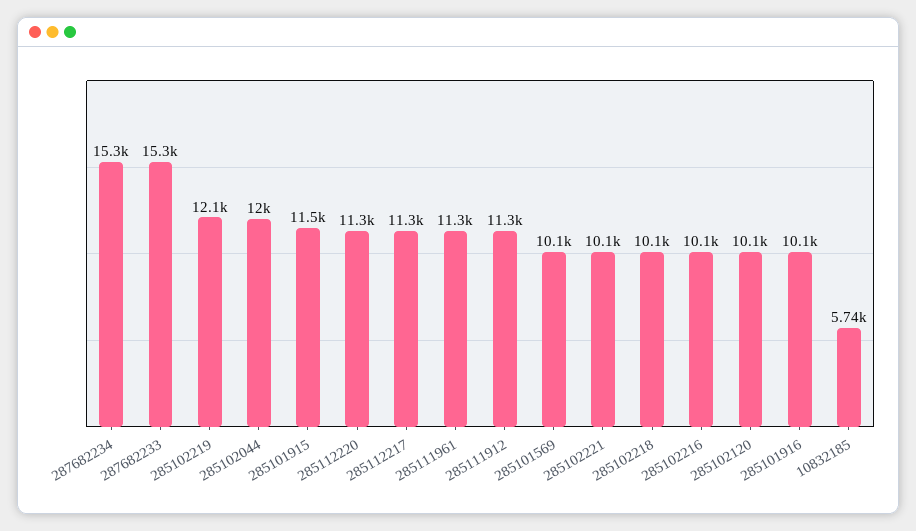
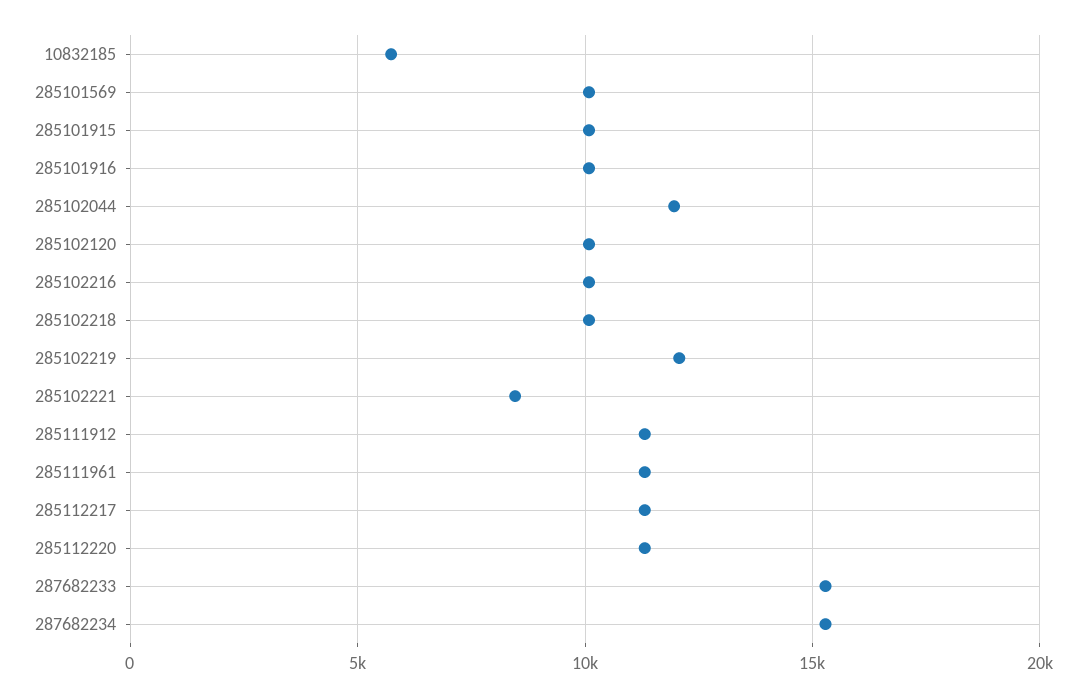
285101915: 11500 -> 10000
285102221: 10100 -> 8500

